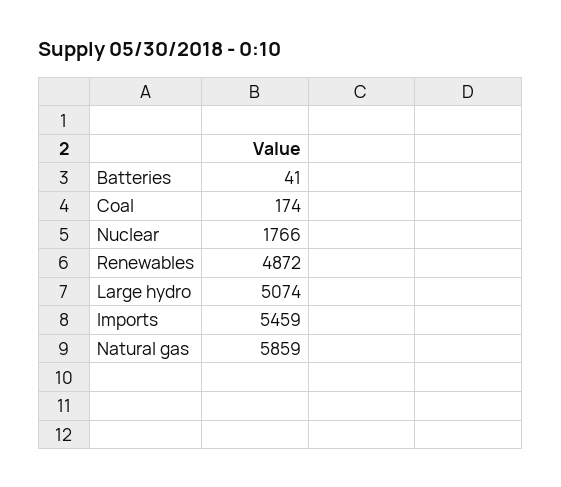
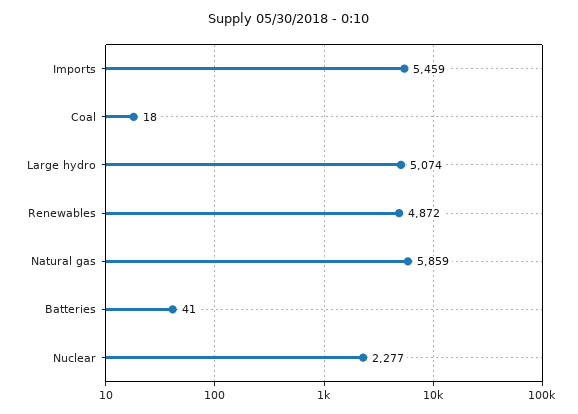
Coal: 174 -> 18
Nuclear: 1766 -> 2277

